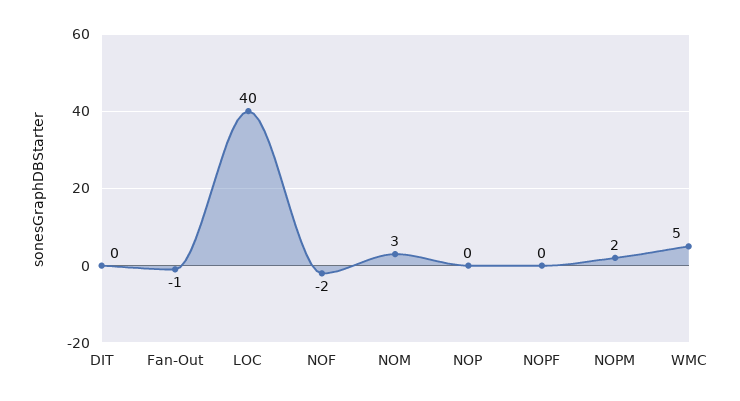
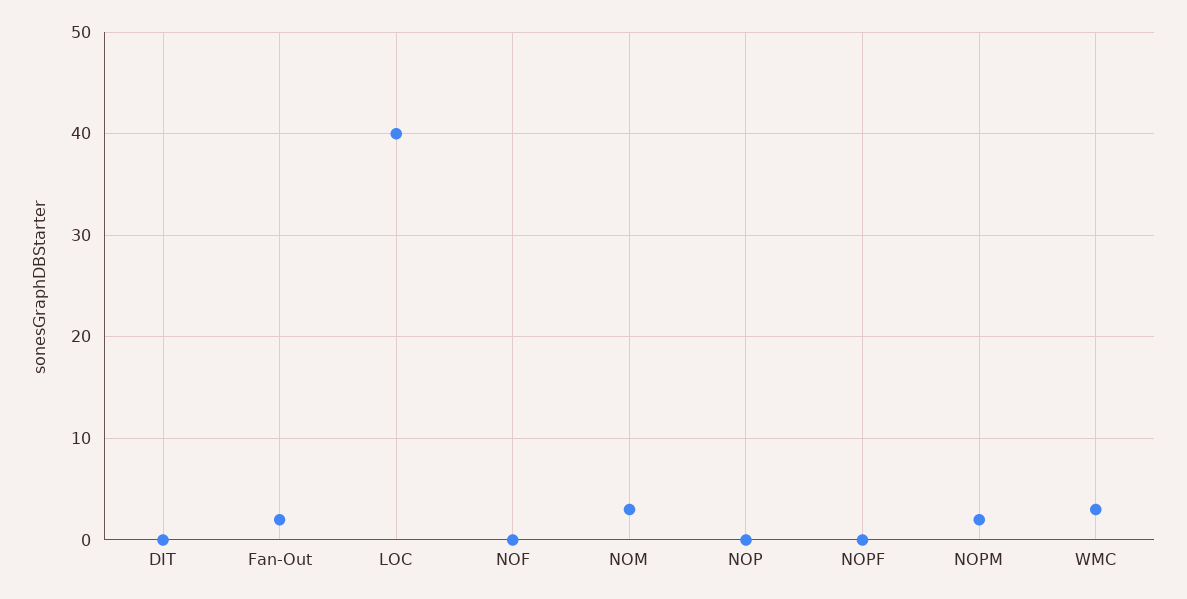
Fan-Out: -1 -> 2
NOF: -2 -> 0
WMC: 5 -> 3

